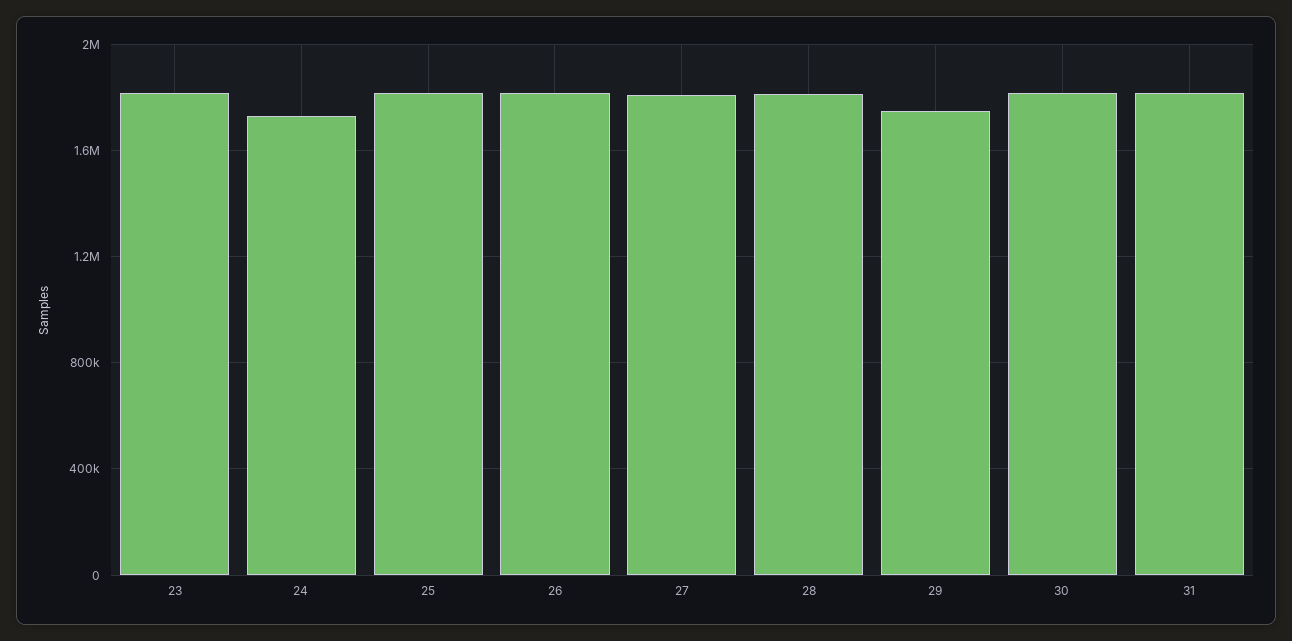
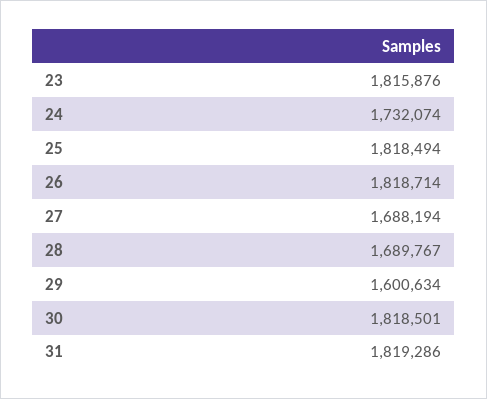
27: 1800000 -> 1688194
28: 1800000 -> 1689767
29: 1750000 -> 1600634

